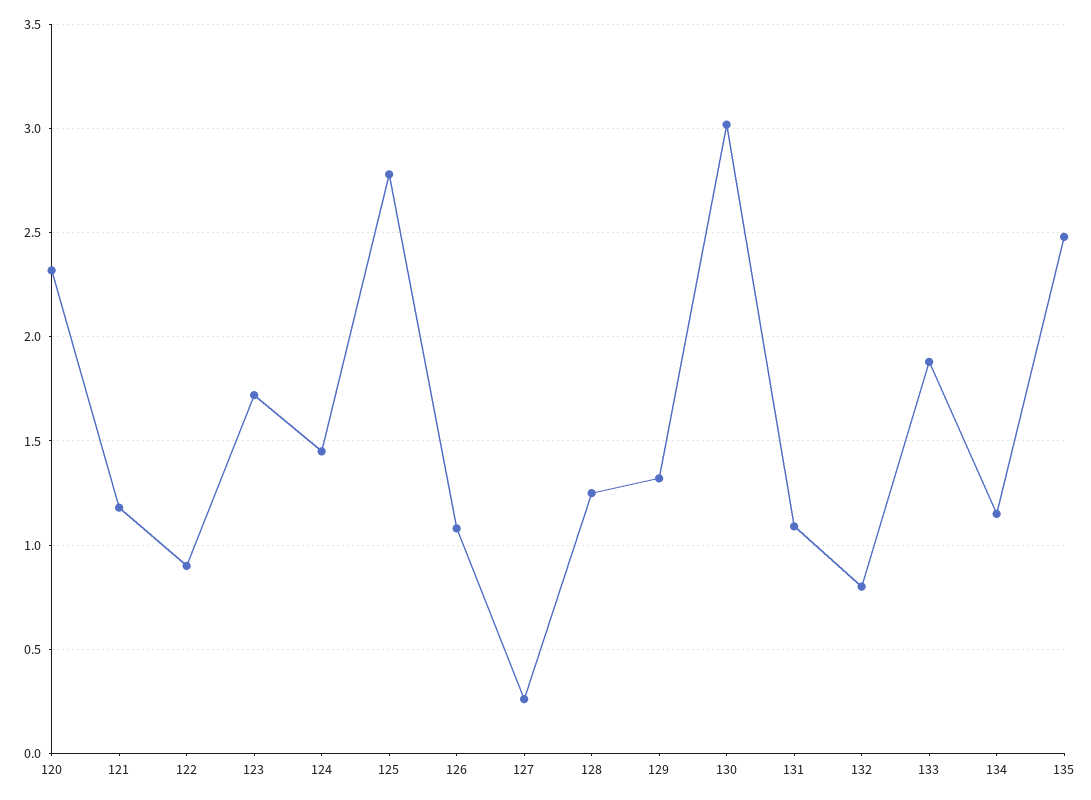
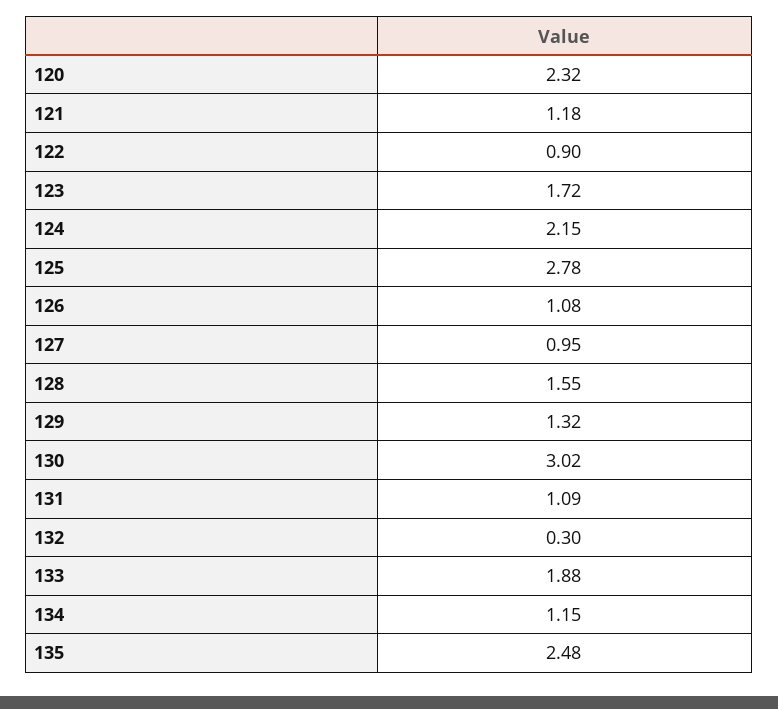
124: 1.45 -> 2.15
127: 0.25 -> 0.95
128: 1.25 -> 1.55
132: 0.8 -> 0.3

